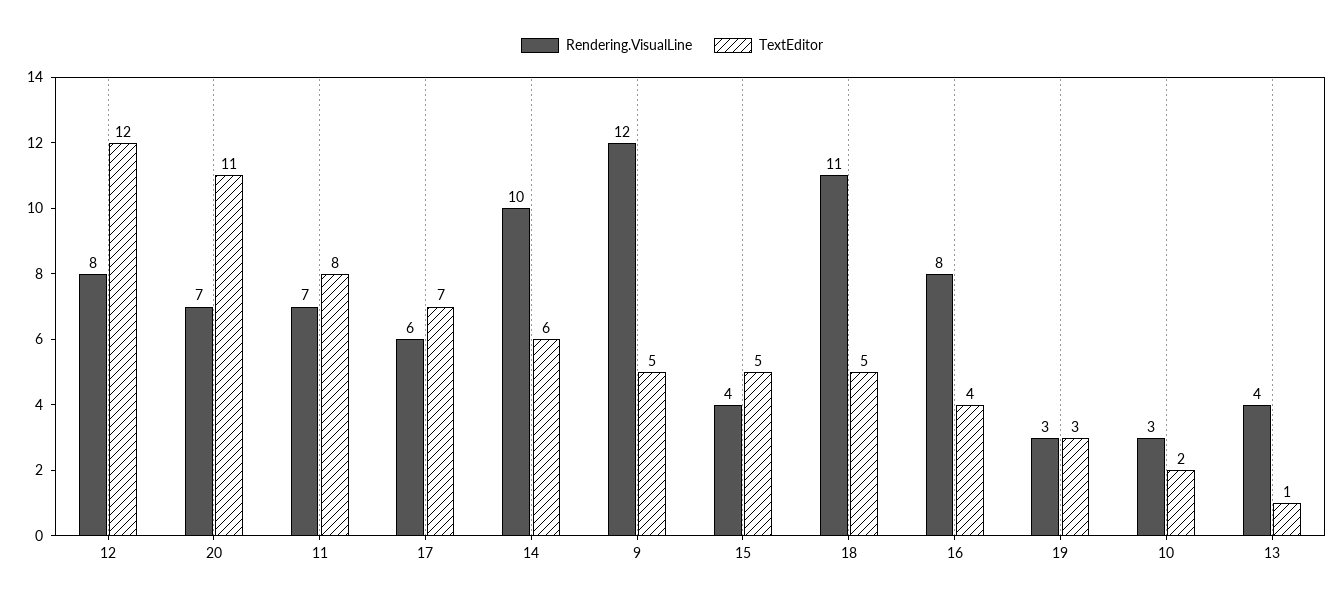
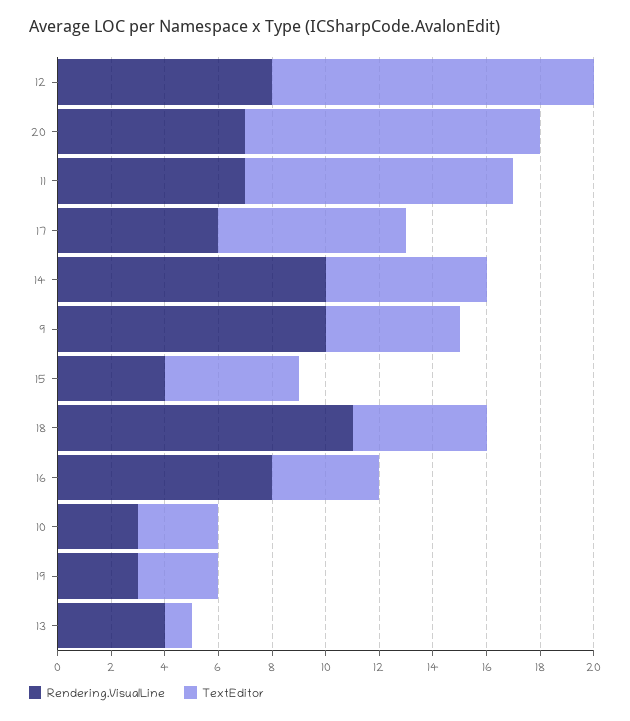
TextEditor, 11: 8 -> 10
Rendering.VisualLine, 9: 12 -> 10
TextEditor, 10: 2 -> 3

